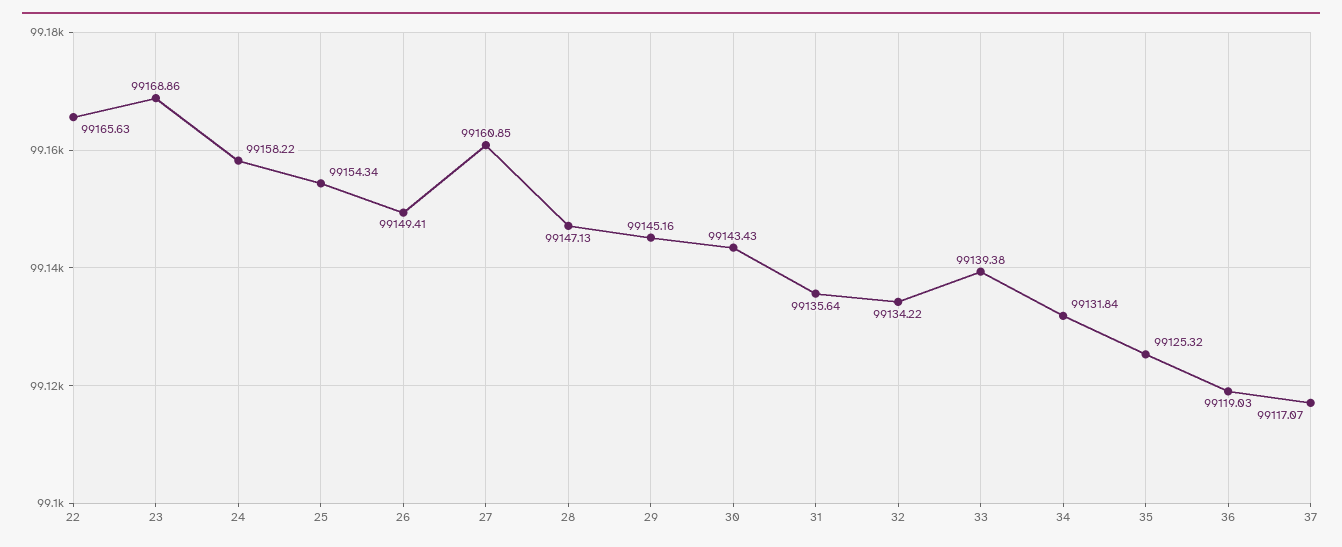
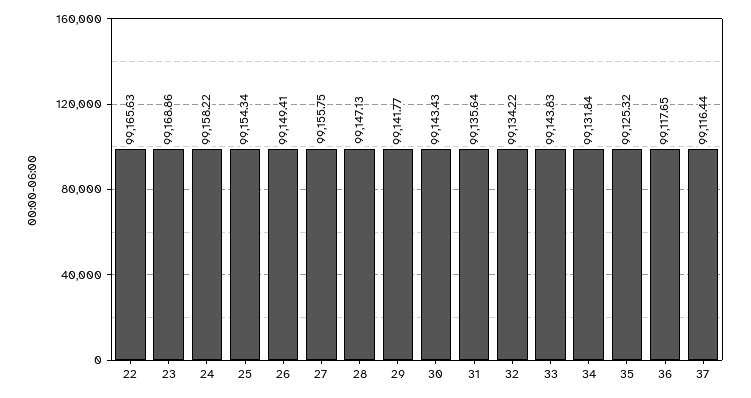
27: 99160.85 -> 99155.75
29: 99145.16 -> 99141.77
33: 99139.38 -> 99143.83
36: 99119.03 -> 99117.65
37: 99117.07 -> 99116.44

